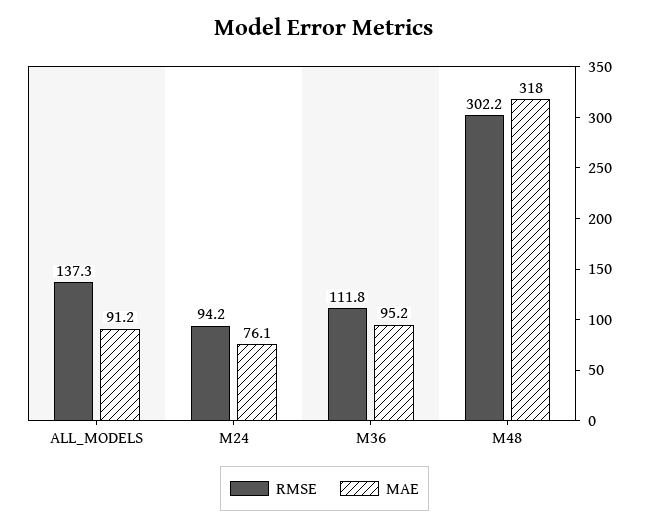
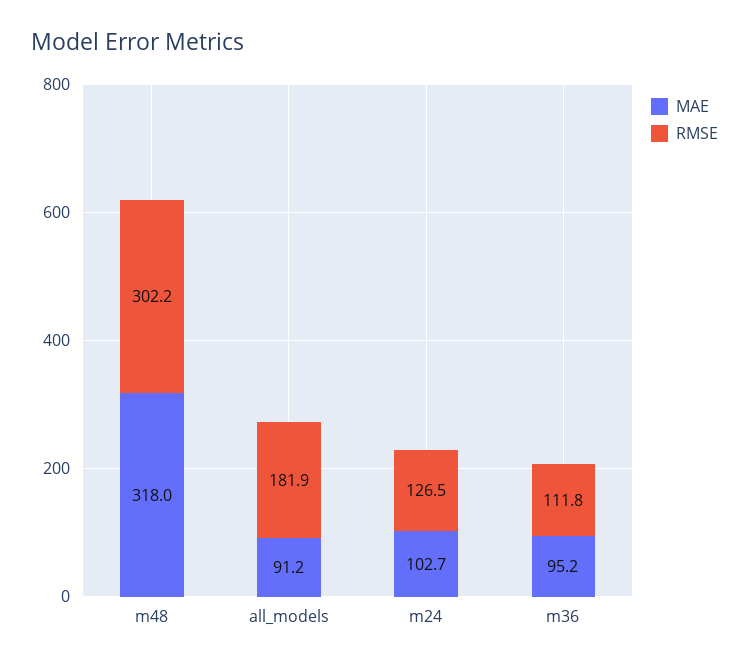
RMSE, ALL_MODELS: 137.3 -> 181.9
RMSE, M24: 94.2 -> 126.5
MAE, M24: 76.1 -> 102.7

